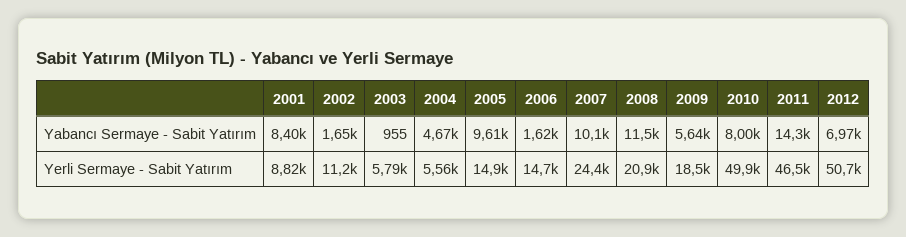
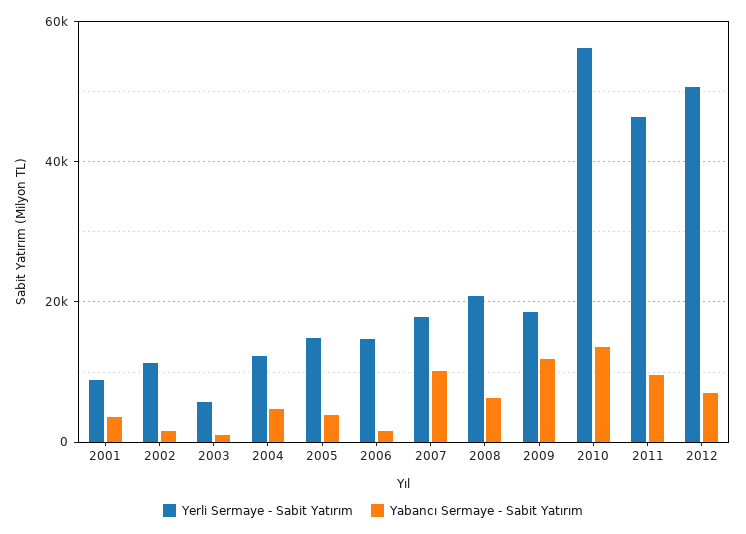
Yabancı Sermaye - Sabit Yatırım, 2001: 8400 -> 4000
Yabancı Sermaye - Sabit Yatırım, 2005: 9610 -> 4000
Yabancı Sermaye - Sabit Yatırım, 2008: 11500 -> 6000
Yabancı Sermaye - Sabit Yatırım, 2009: 5640 -> 12000
Yabancı Sermaye - Sabit Yatırım, 2010: 8000 -> 14000
Yabancı Sermaye - Sabit Yatırım, 2011: 14300 -> 10000
Yerli Sermaye - Sabit Yatırım, 2004: 5560 -> 12000
Yerli Sermaye - Sabit Yatırım, 2007: 24400 -> 18000
Yerli Sermaye - Sabit Yatırım, 2010: 49900 -> 56000

